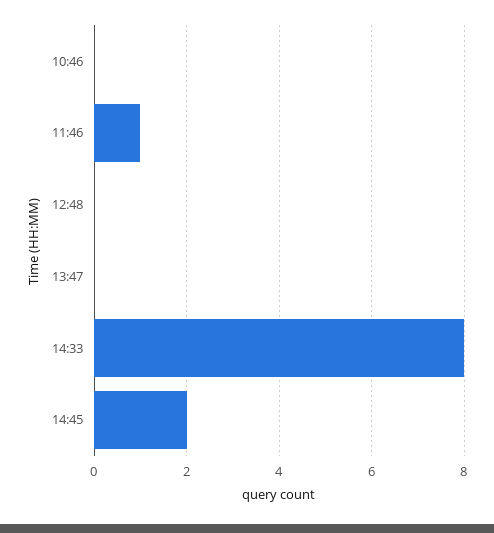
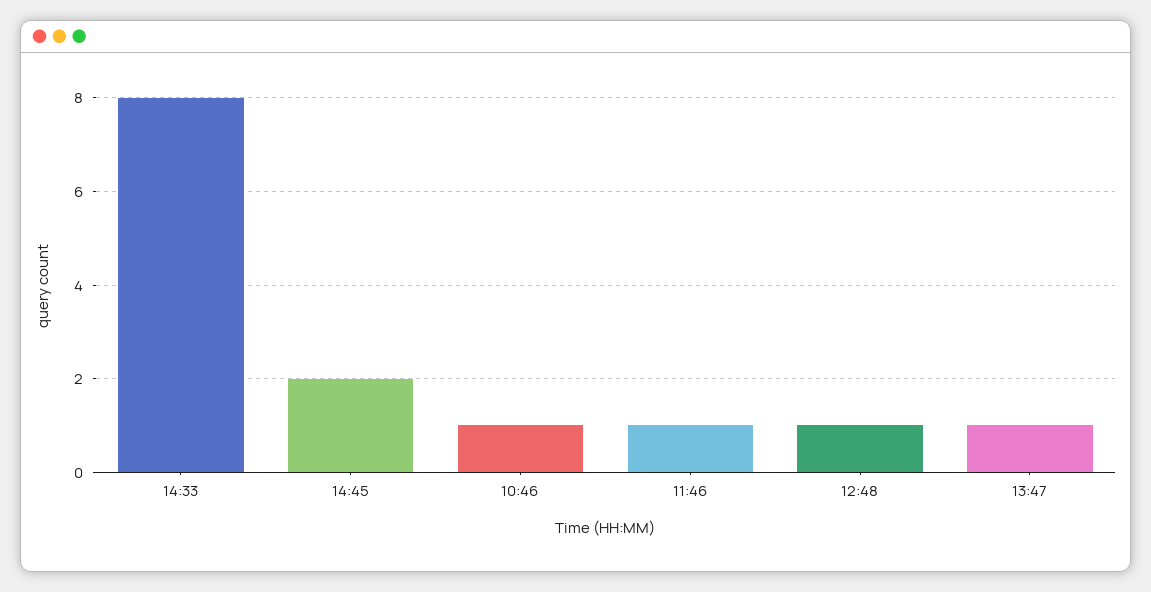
10:46: 0 -> 1
12:48: 0 -> 1
13:47: 0 -> 1

